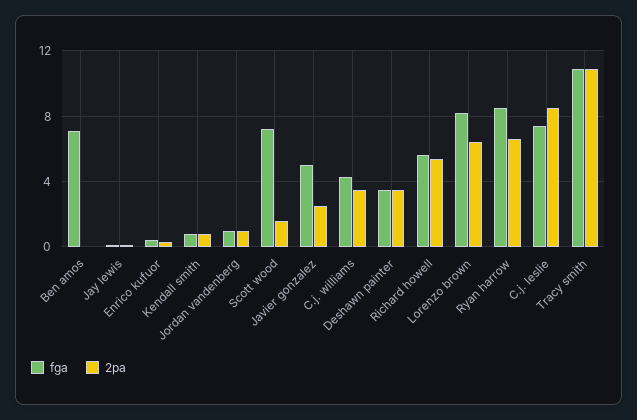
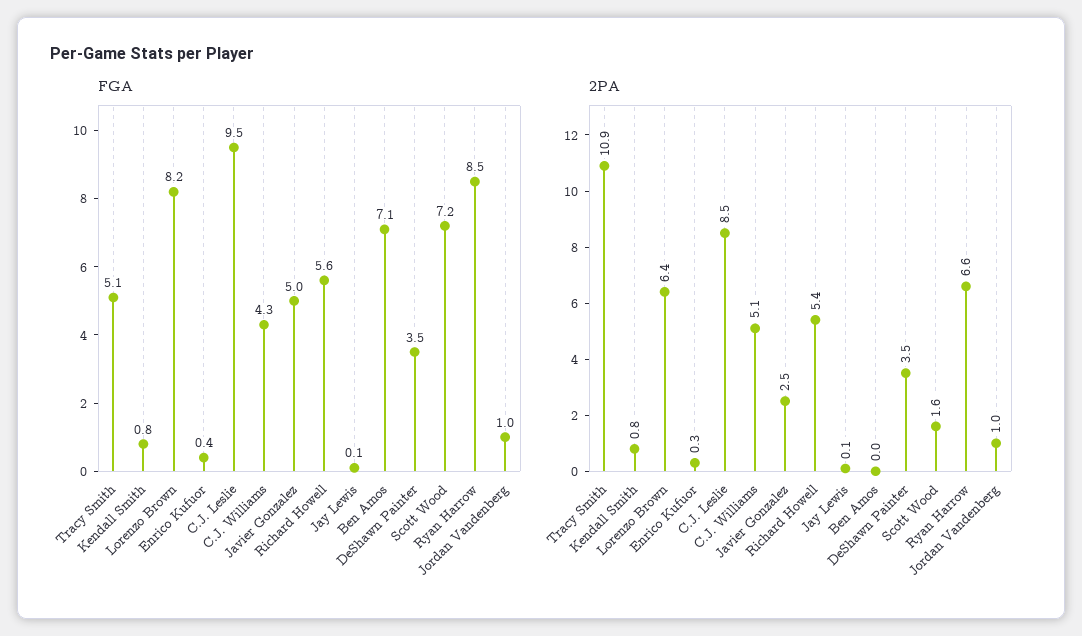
2pa, C.j. williams: 3.5 -> 5.1
fga, C.j. leslie: 7.5 -> 9.5
fga, Tracy smith: 11 -> 5.1

